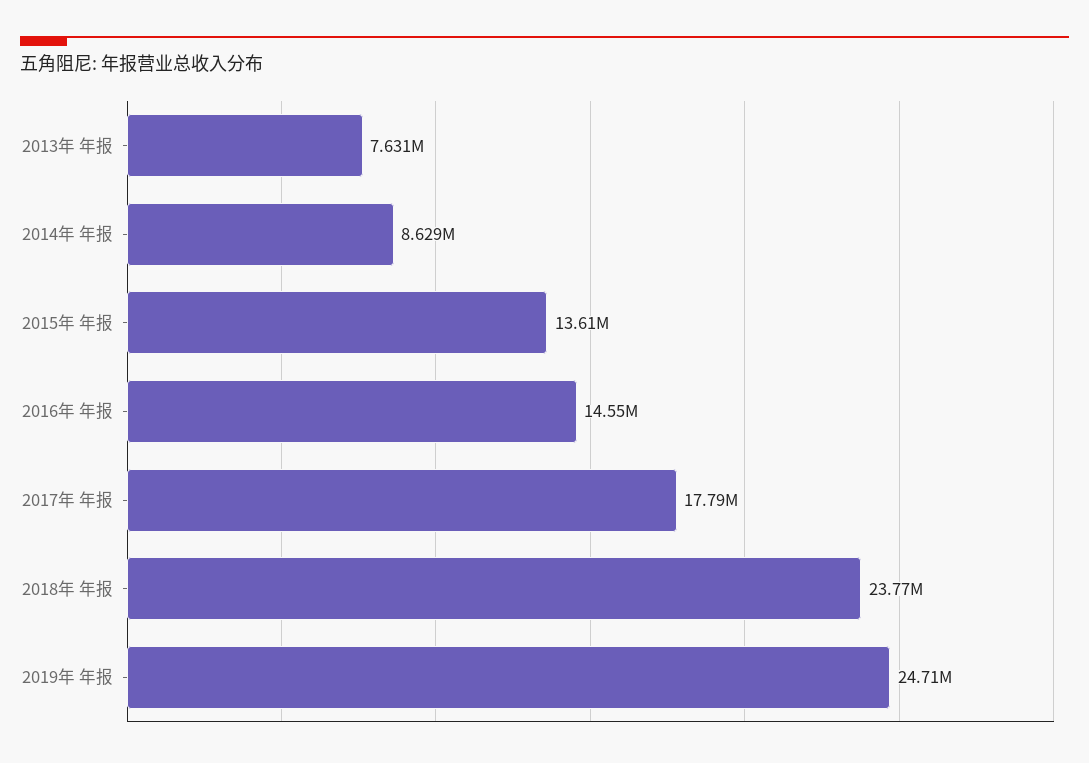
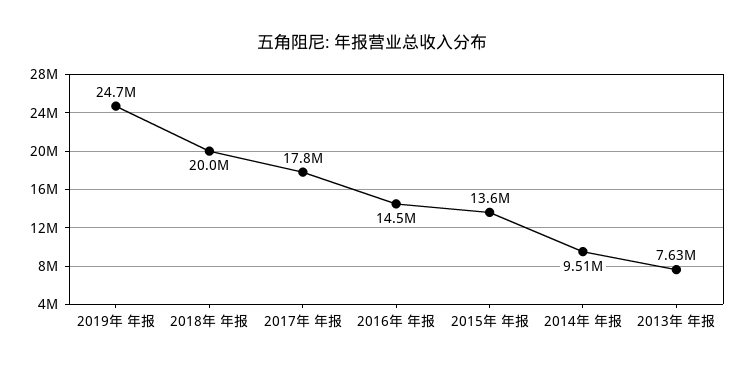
2014年 年报: 8629000 -> 9510000
2018年 年报: 23770000 -> 20000000

